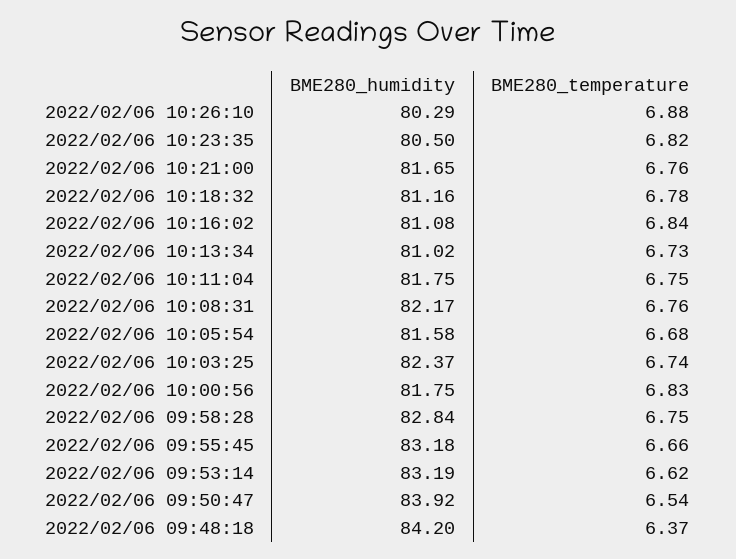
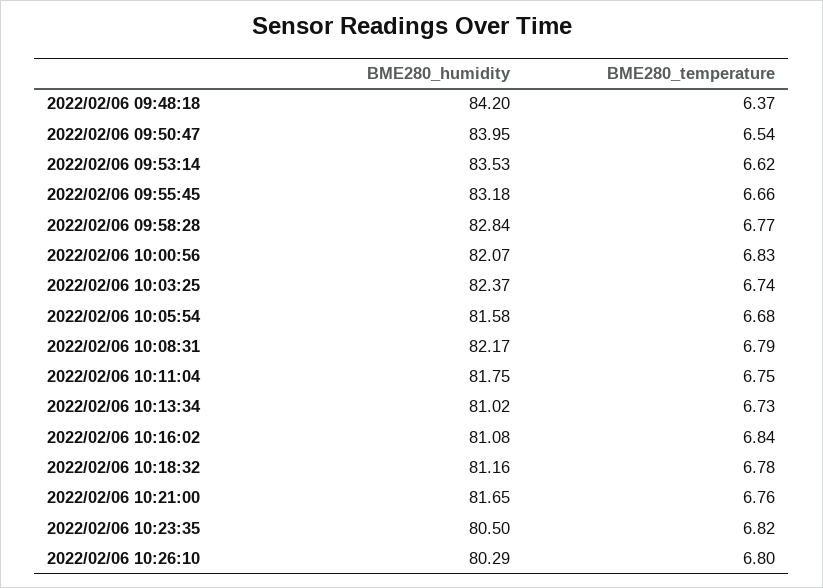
BME280_temperature, 2022/02/06 10:26:10: 6.88 -> 6.8
BME280_temperature, 2022/02/06 10:08:31: 6.76 -> 6.79
BME280_humidity, 2022/02/06 10:00:56: 81.75 -> 82.07
BME280_temperature, 2022/02/06 09:58:28: 6.75 -> 6.77
BME280_humidity, 2022/02/06 09:53:14: 83.19 -> 83.53
BME280_humidity, 2022/02/06 09:50:47: 83.92 -> 83.95

